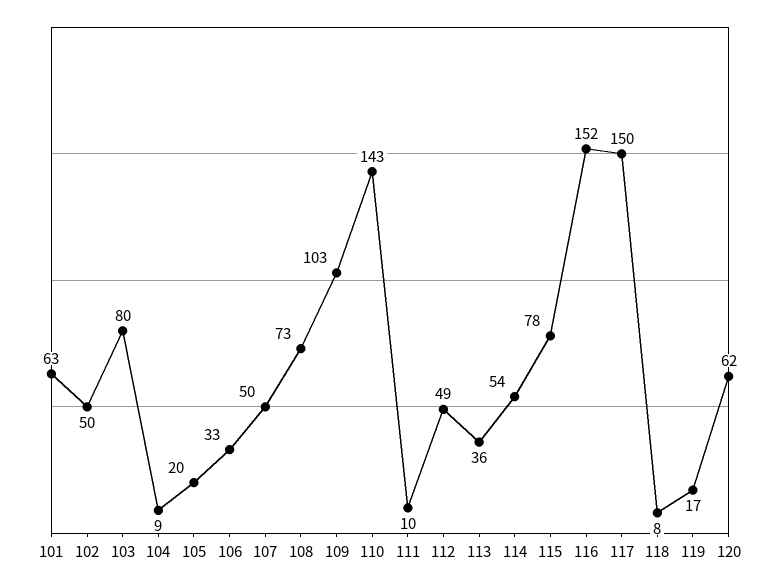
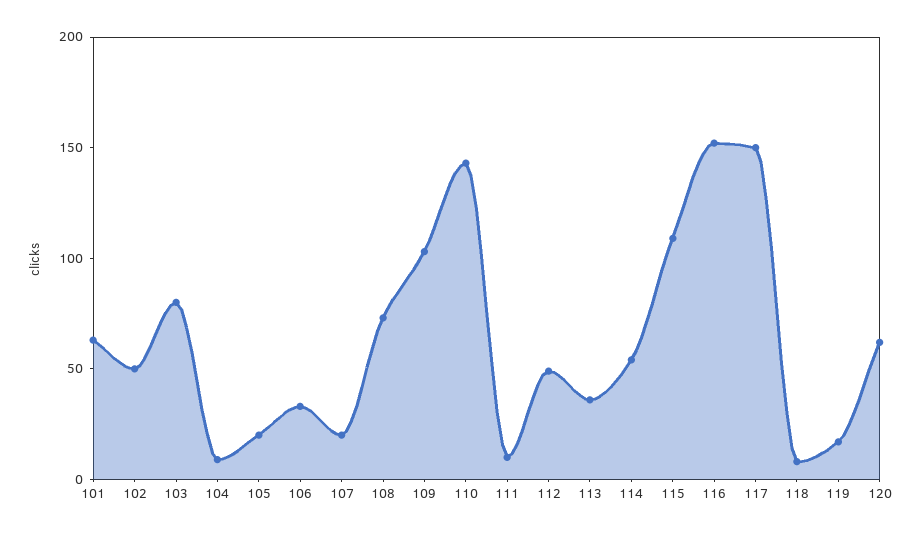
107: 50 -> 20
115: 78 -> 110

